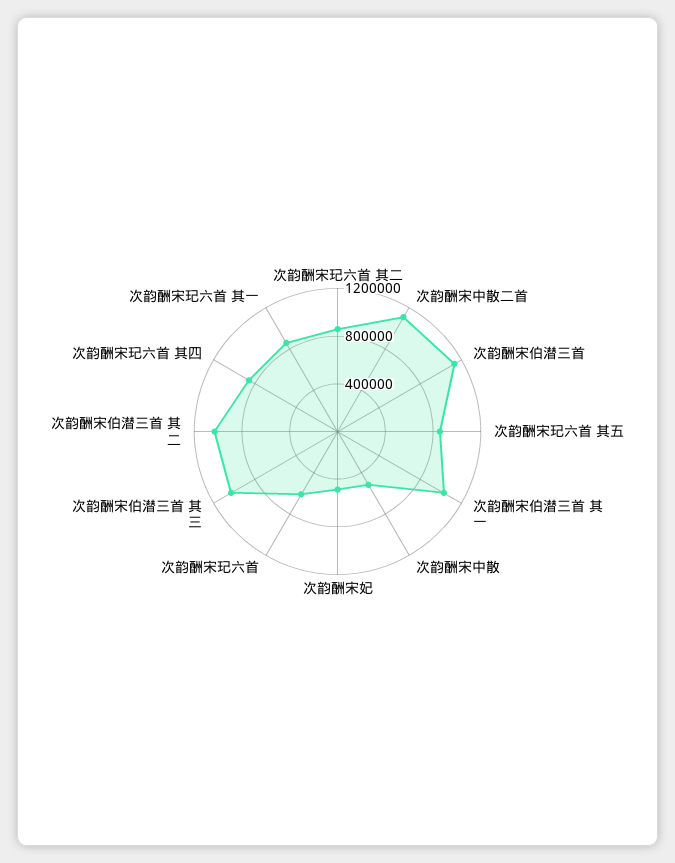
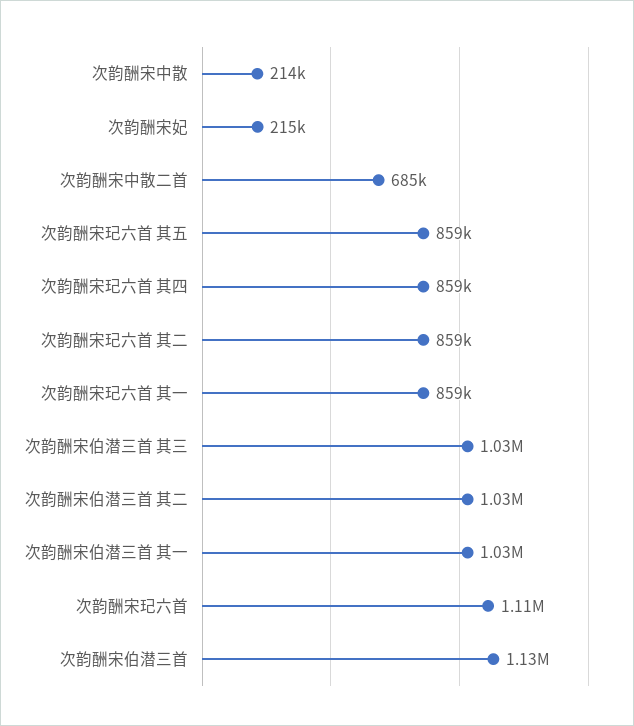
次韵酬宋中散二首: 1100000 -> 685000
次韵酬宋中散: 500000 -> 214000
次韵酬宋妃: 500000 -> 215000
次韵酬宋玘六首: 600000 -> 1110000

